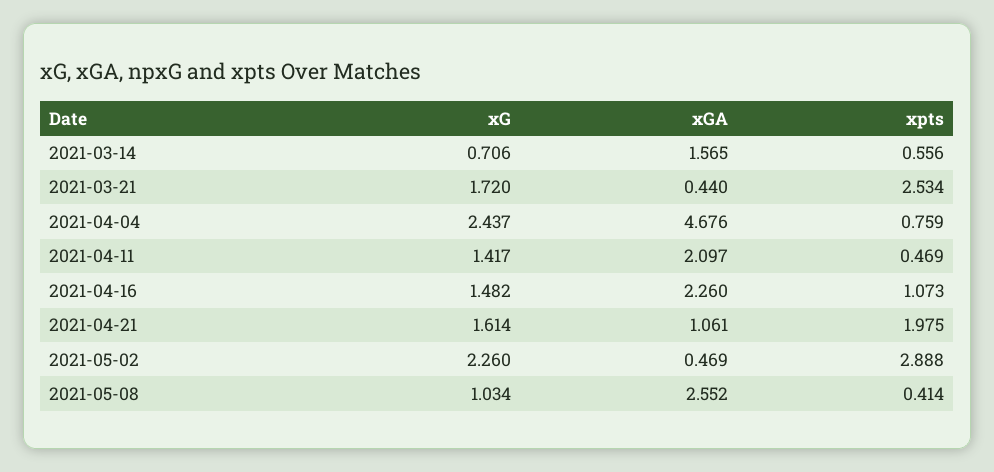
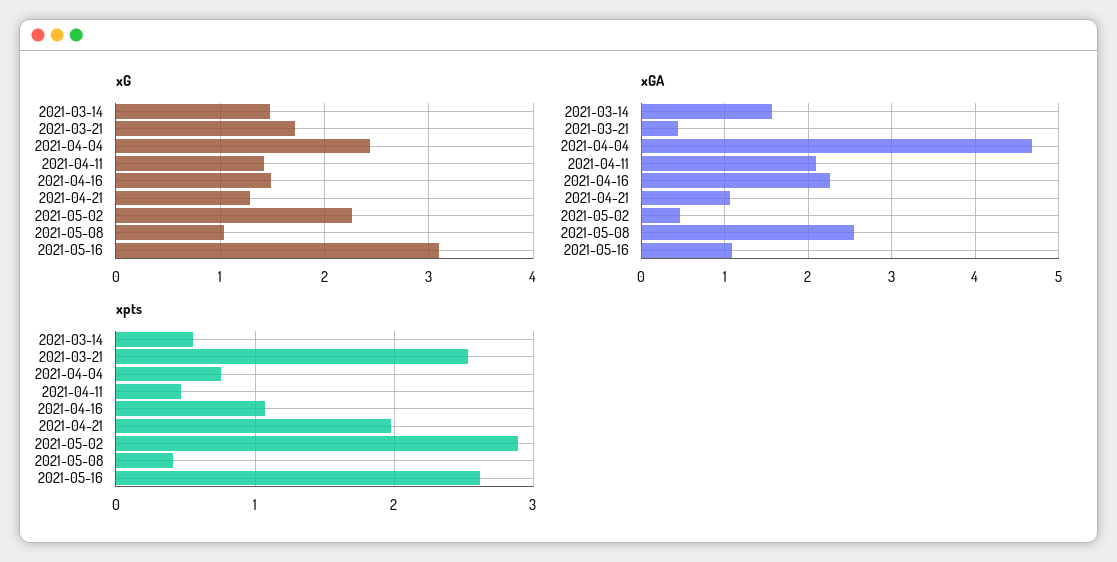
xG, 2021-03-14: 0.706 -> 1.5
xG, 2021-04-21: 1.614 -> 1.3
xG, 2021-05-16: none -> 3.1
xGA, 2021-05-16: none -> 1.1
xpts, 2021-05-16: none -> 2.6

